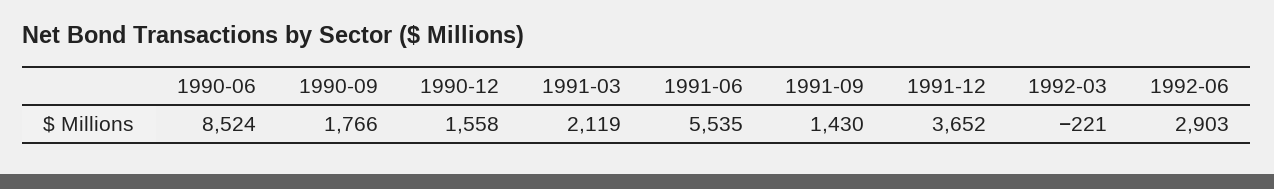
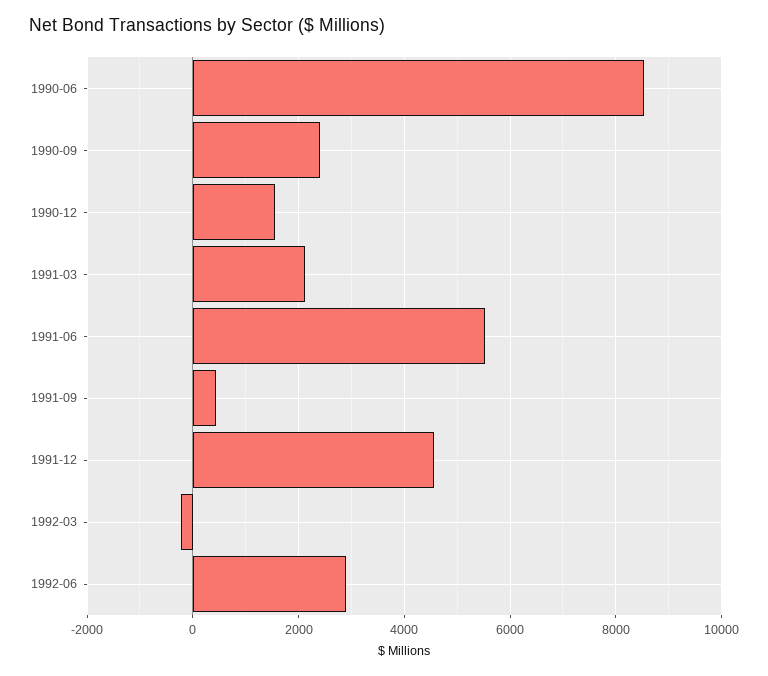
1990-09: 1766 -> 2400
1991-09: 1430 -> 400
1991-12: 3652 -> 4600

